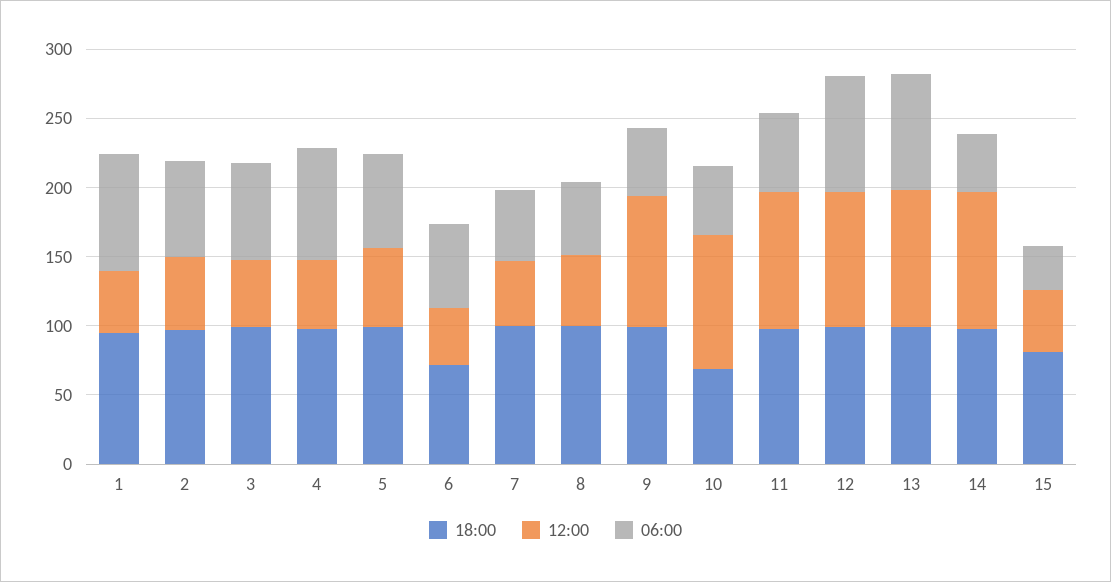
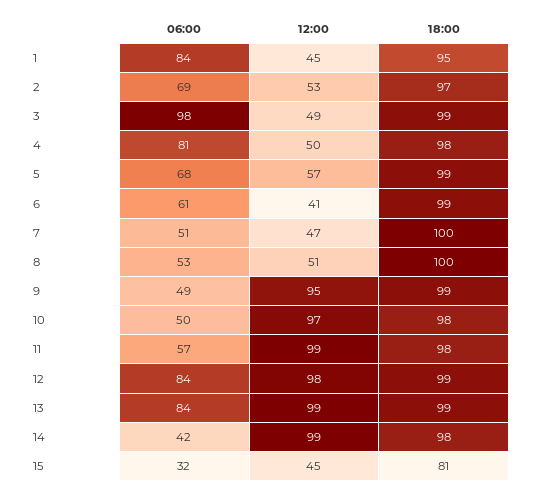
06:00, 3: 70 -> 98
18:00, 6: 70 -> 99
18:00, 10: 70 -> 98

